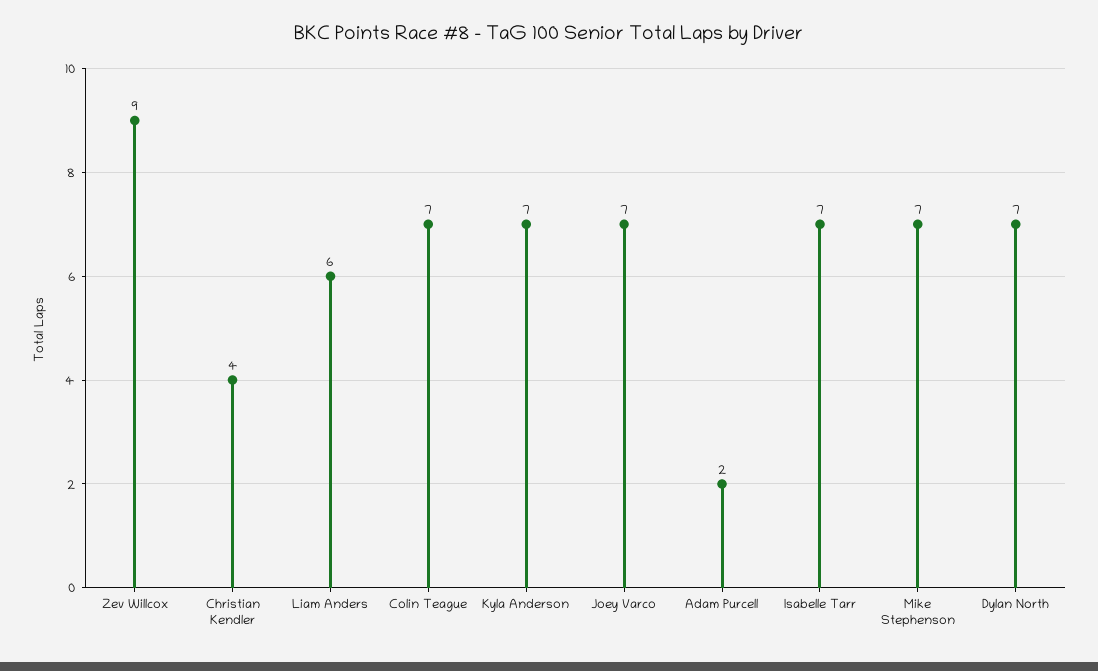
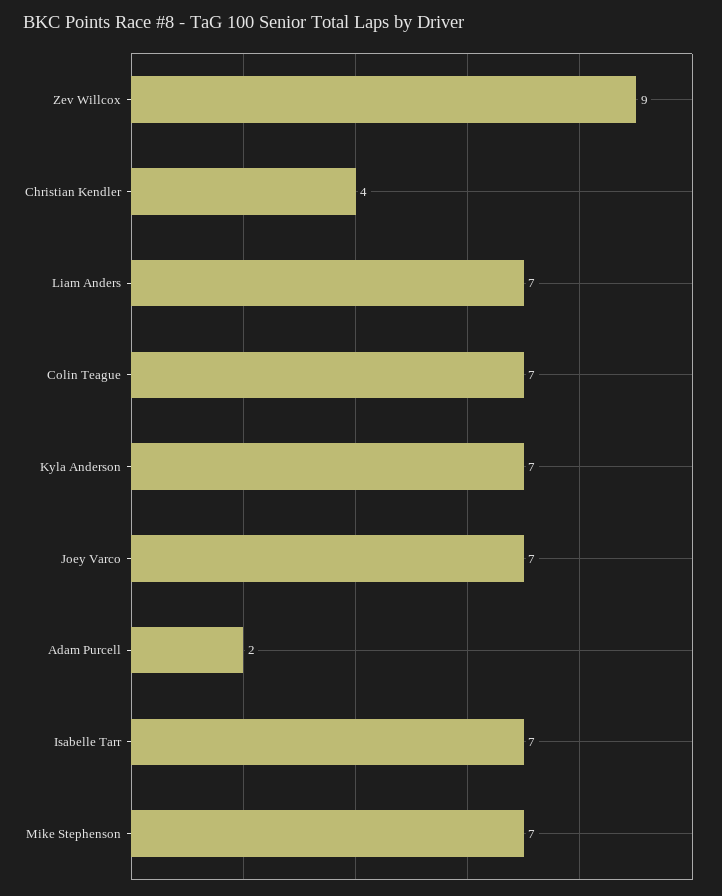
Liam Anders: 6 -> 7
Dylan North: 7 -> none

